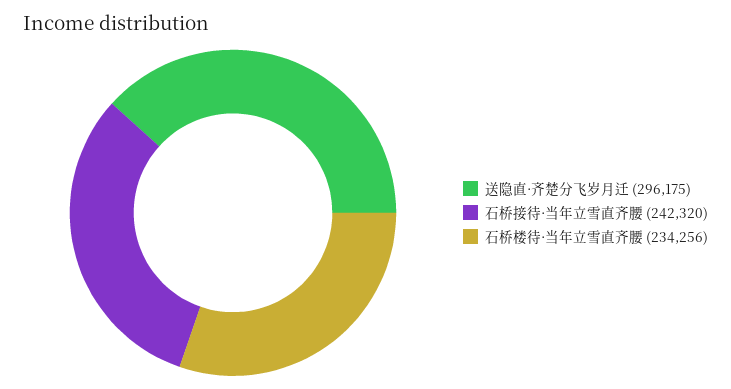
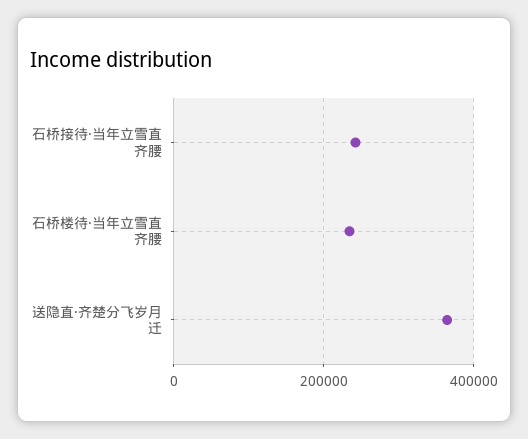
送隐直·齐楚分飞岁月迁: 296175 -> 360000

